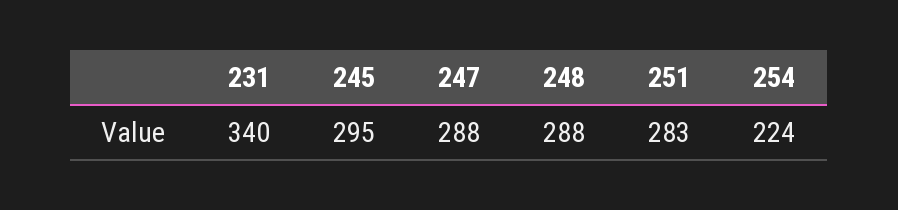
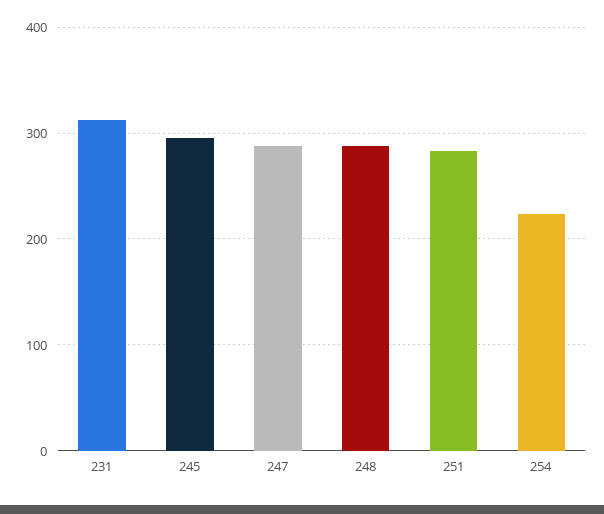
231: 340 -> 310

